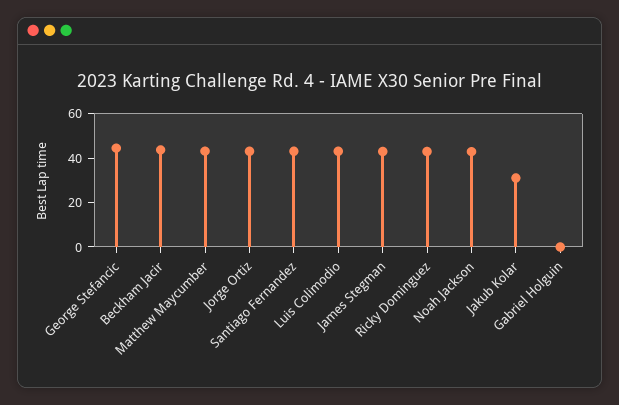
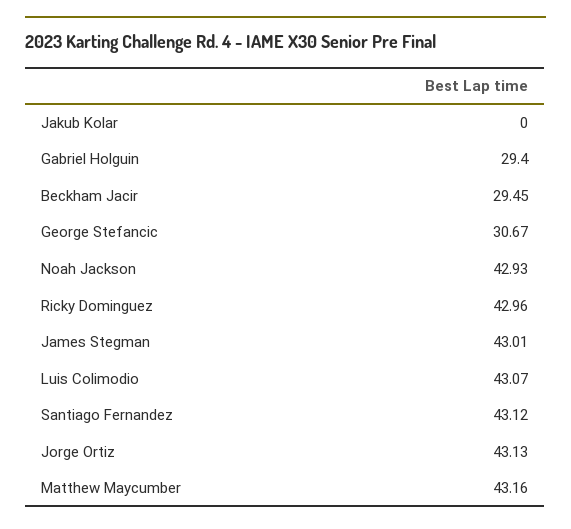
George Stefancic: 45 -> 30.67
Beckham Jacir: 45 -> 29.45
Jakub Kolar: 30 -> 0
Gabriel Holguin: 0 -> 29.4

